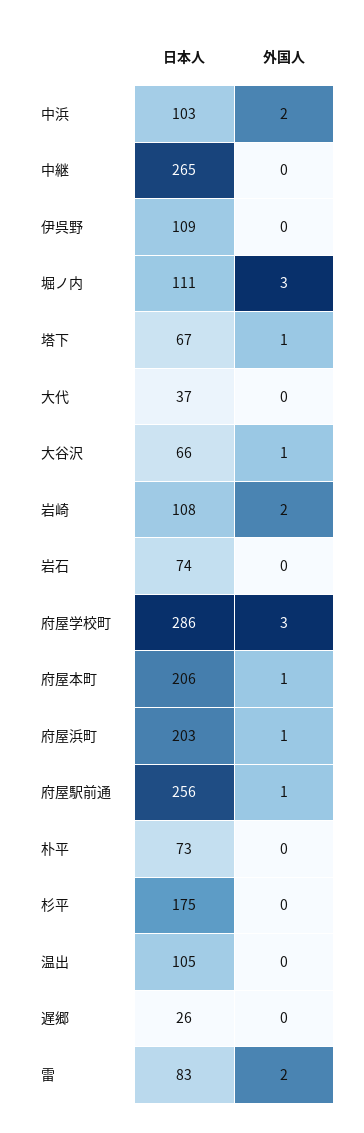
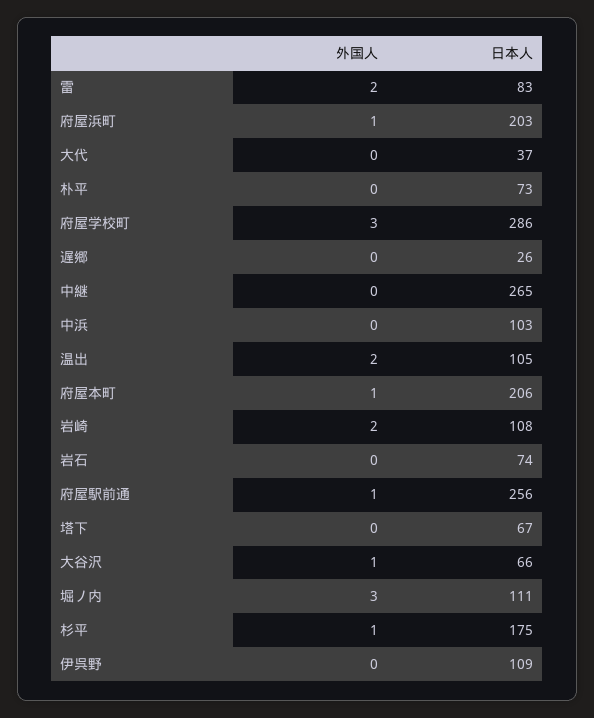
外国人, 中浜: 2 -> 0
外国人, 塔下: 1 -> 0
外国人, 杉平: 0 -> 1
外国人, 温出: 0 -> 2

